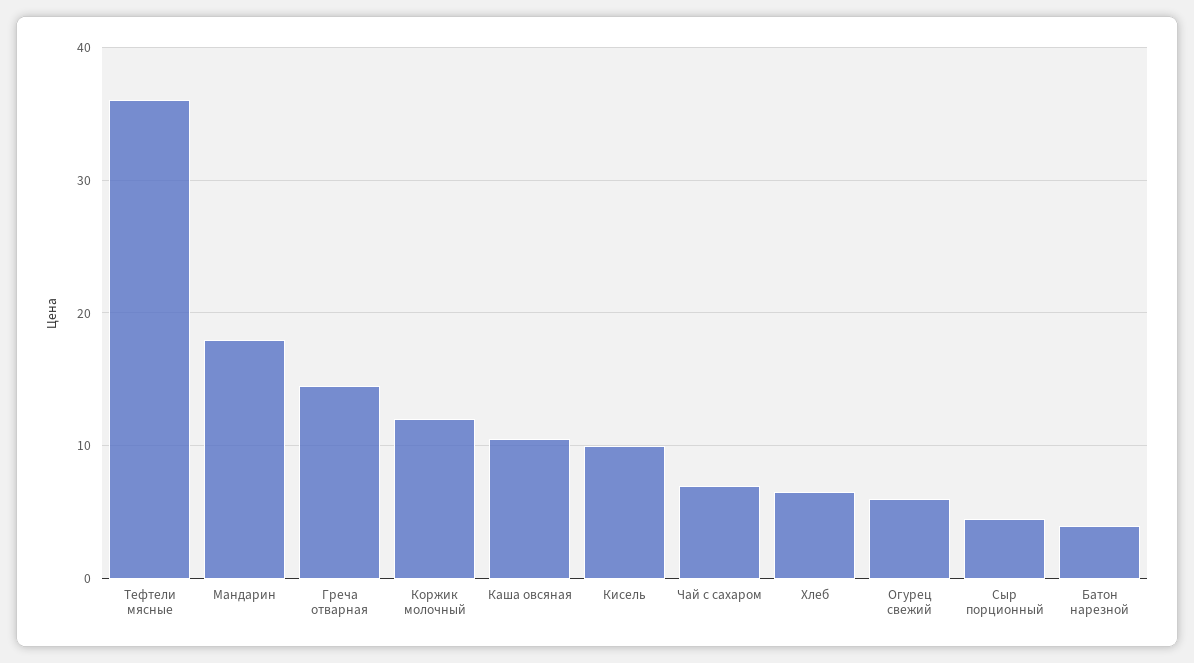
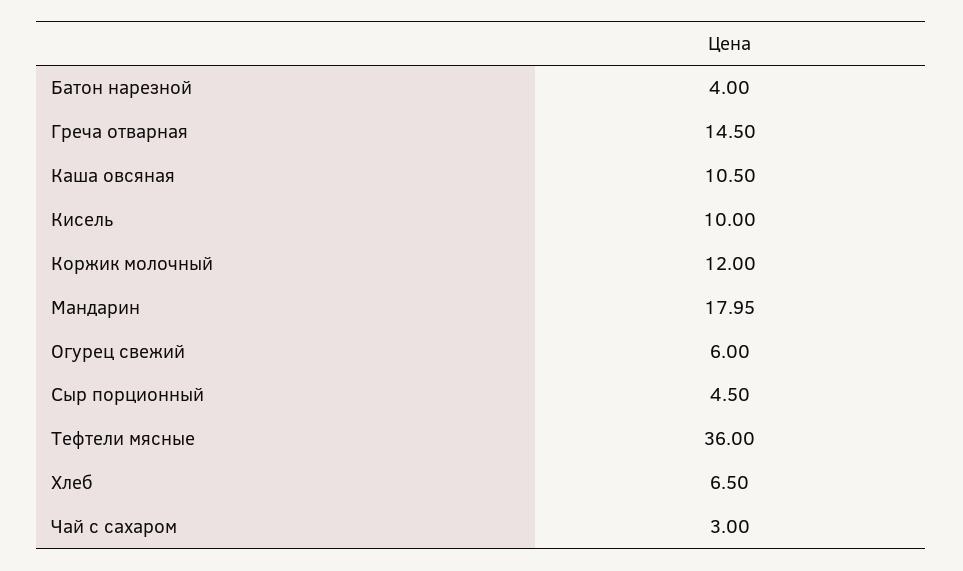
Чай с сахаром: 7 -> 3

